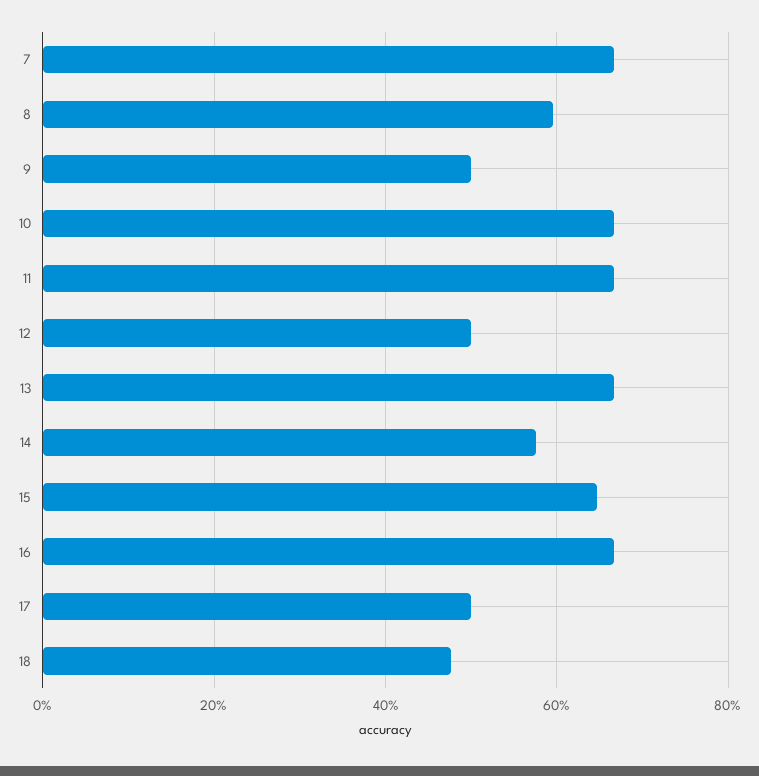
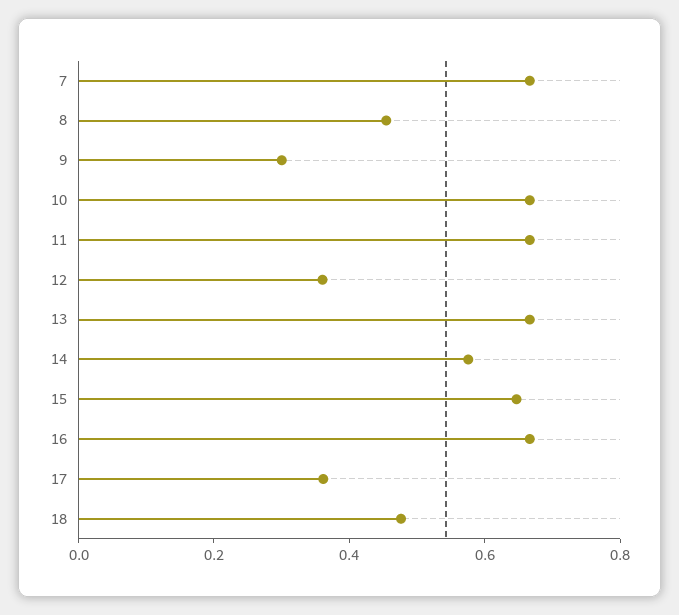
8: 0.6 -> 0.45
9: 0.5 -> 0.3
12: 0.5 -> 0.35
17: 0.5 -> 0.35

